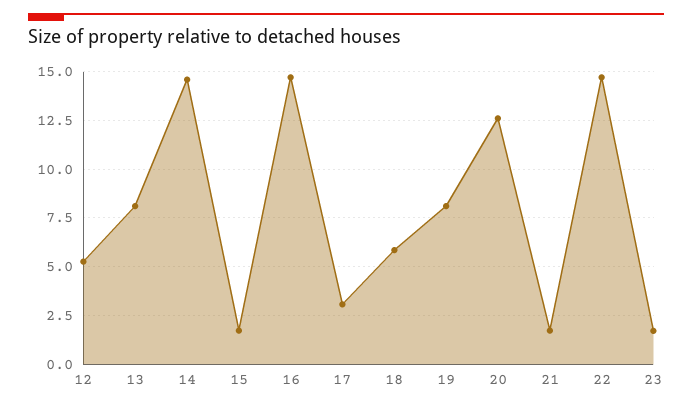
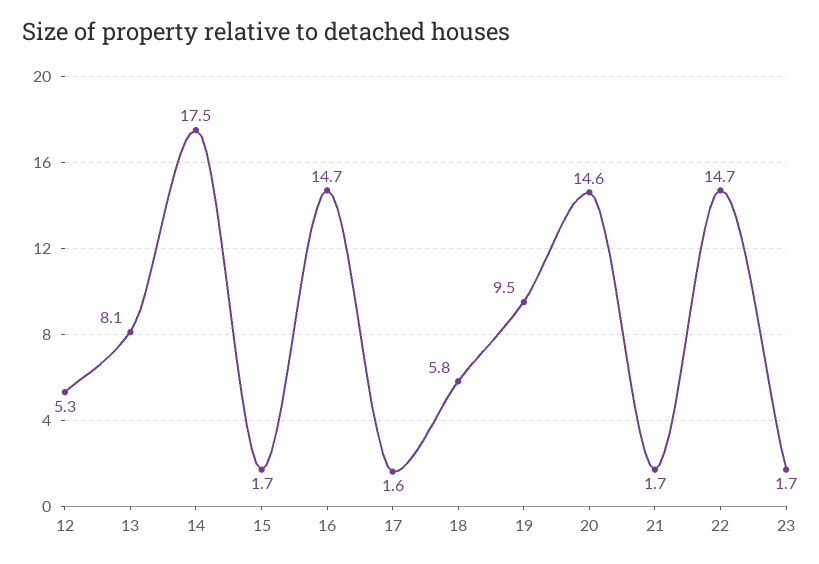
14: 14.5 -> 17.5
17: 3 -> 1.6
19: 8 -> 9.5
20: 12.5 -> 14.6

